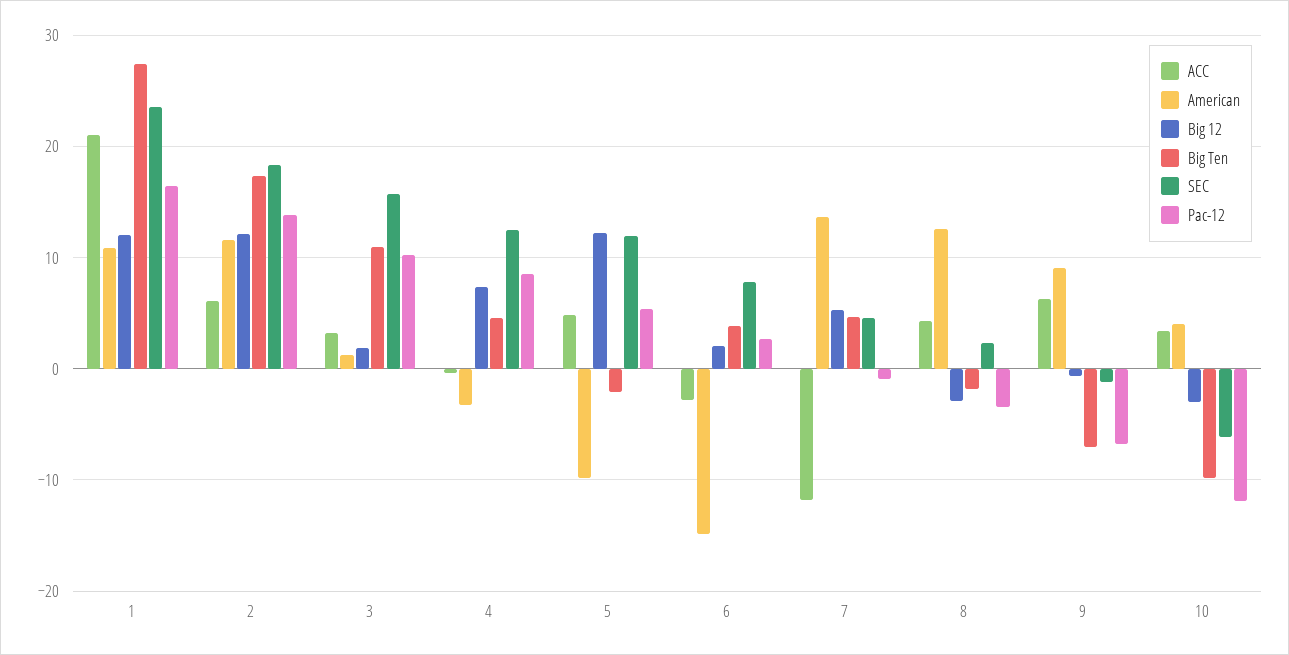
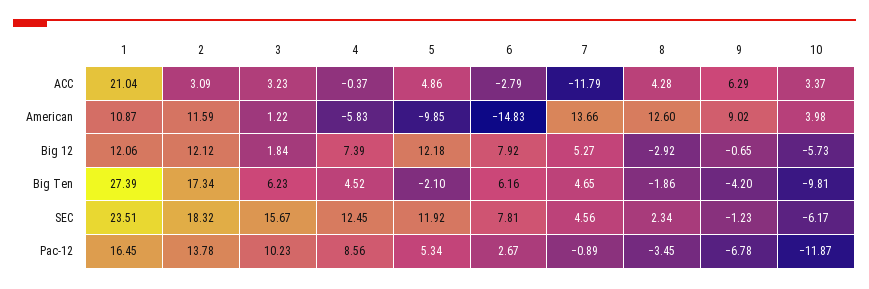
ACC, 2: 6 -> 3.09
Big Ten, 3: 11 -> 6.23
American, 4: -3 -> -5.83
Big 12, 6: 2 -> 7.92
Big Ten, 6: 4 -> 6.16
Big Ten, 9: -7 -> -4.2
Big 12, 10: -3 -> -5.73

